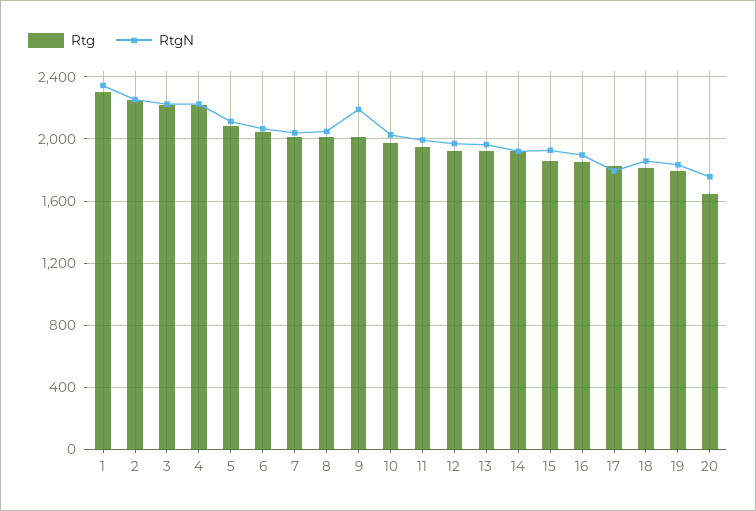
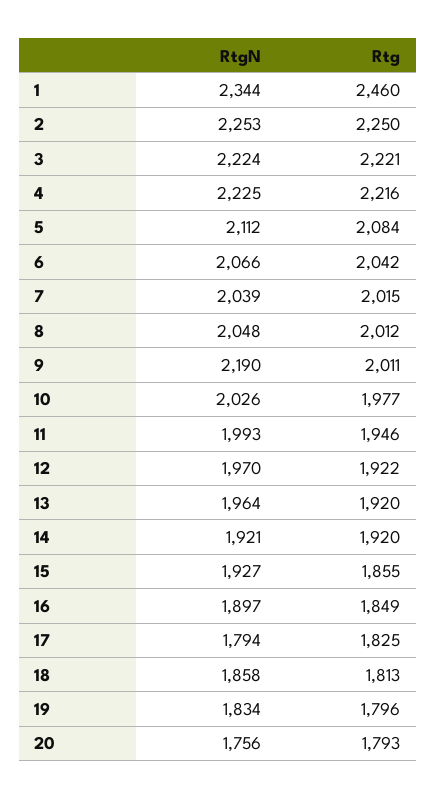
Rtg, 1: 2300 -> 2460
Rtg, 20: 1650 -> 1793

